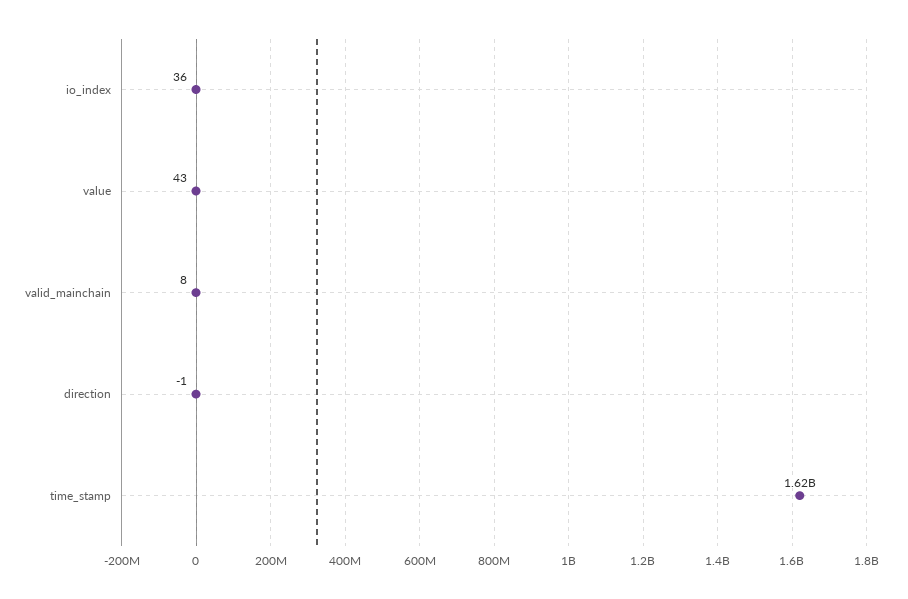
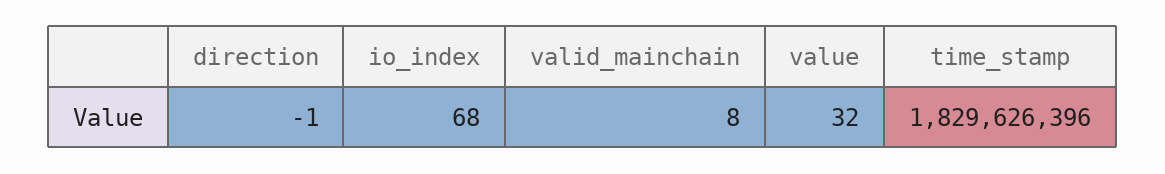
io_index: 36 -> 68
value: 43 -> 32
time_stamp: 1620000000 -> 1829626396

